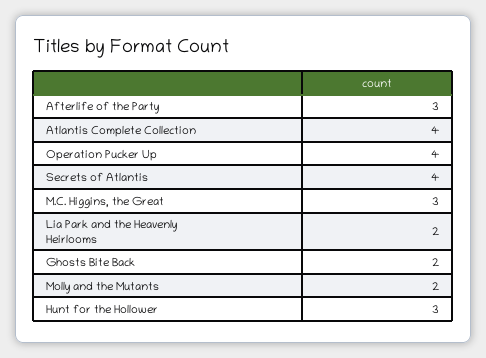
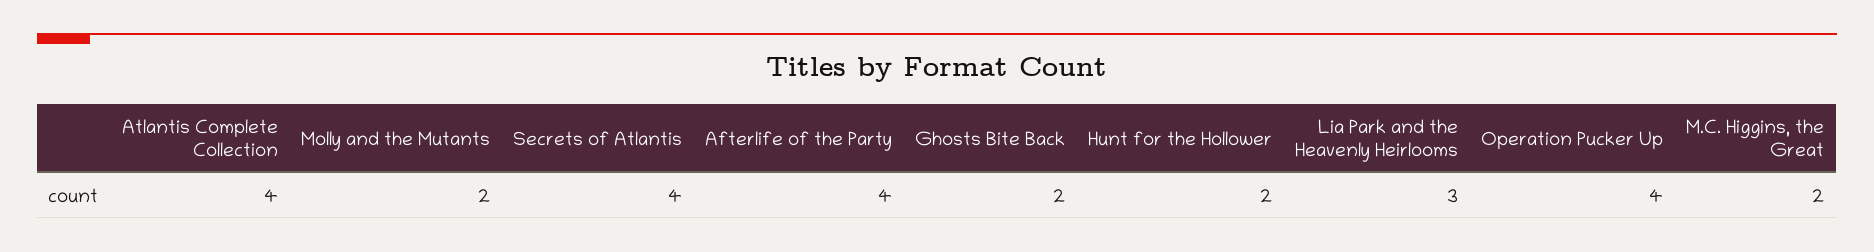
Afterlife of the Party: 3 -> 4
M.C. Higgins, the Great: 3 -> 2
Lia Park and the Heavenly Heirlooms: 2 -> 3
Hunt for the Hollower: 3 -> 2

